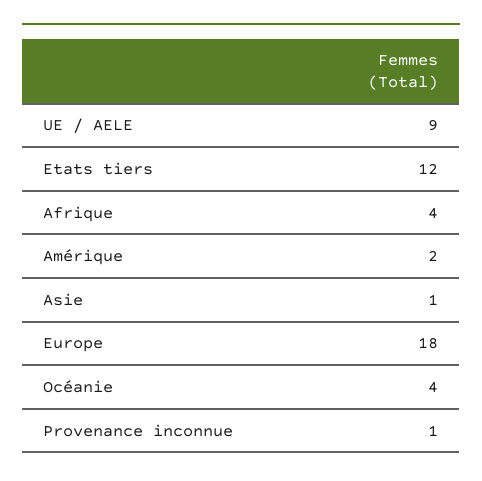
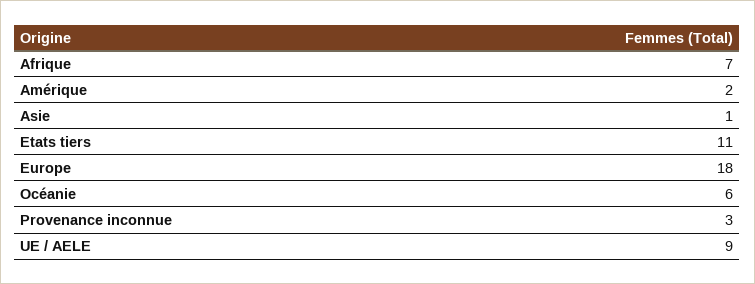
Etats tiers: 12 -> 11
Afrique: 4 -> 7
Océanie: 4 -> 6
Provenance inconnue: 1 -> 3

